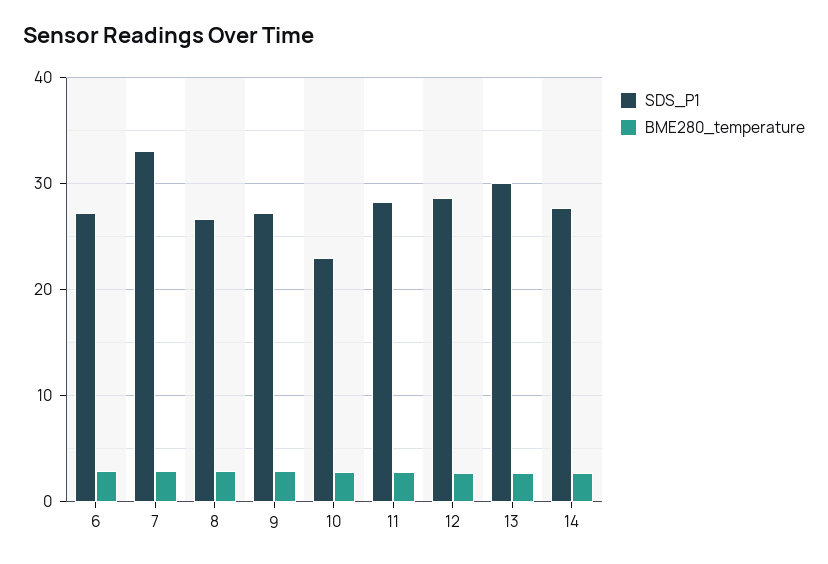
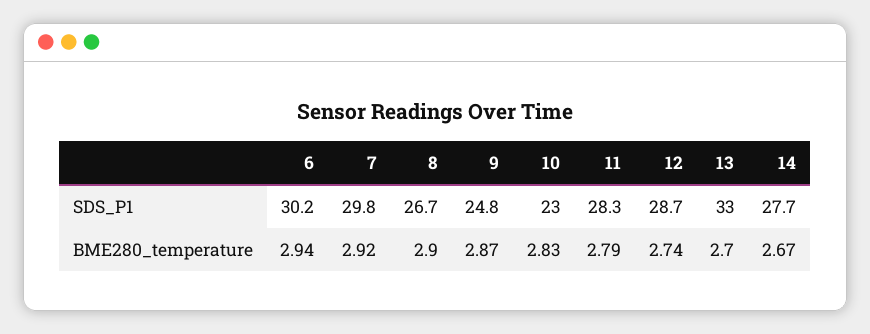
SDS_P1, 6: 27 -> 30.2
SDS_P1, 7: 33 -> 29.8
SDS_P1, 9: 27 -> 24.8
SDS_P1, 13: 30 -> 33

